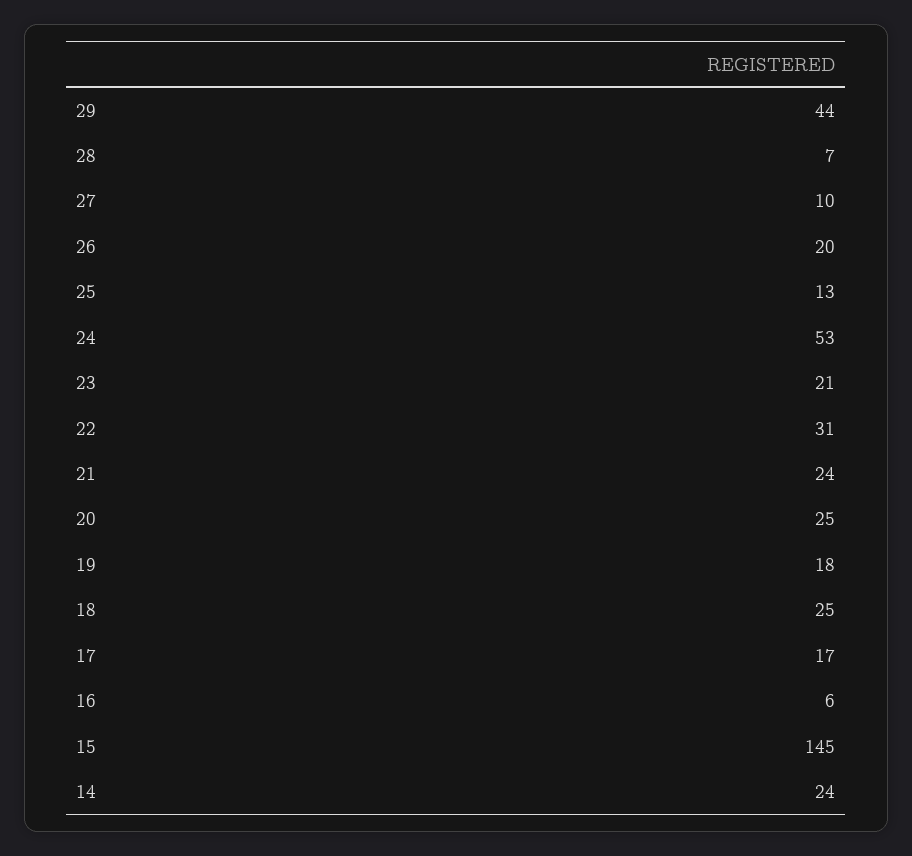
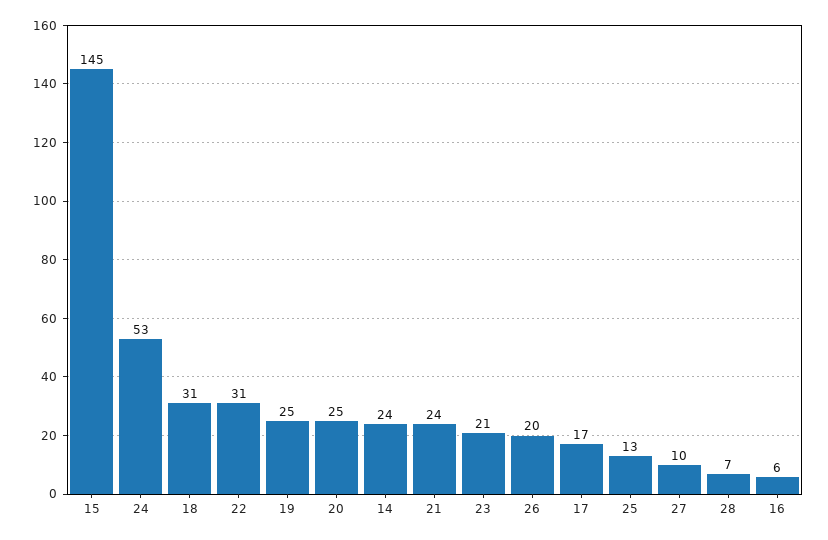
29: 44 -> none
19: 18 -> 25
18: 25 -> 31

